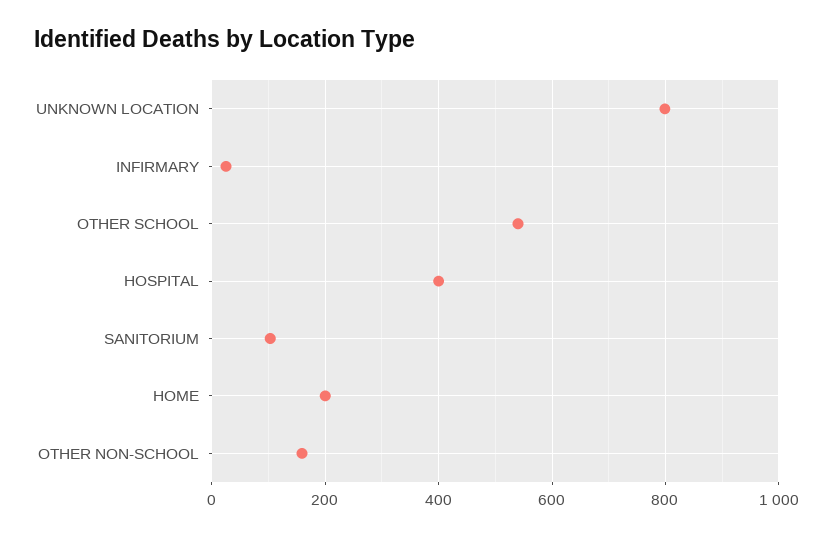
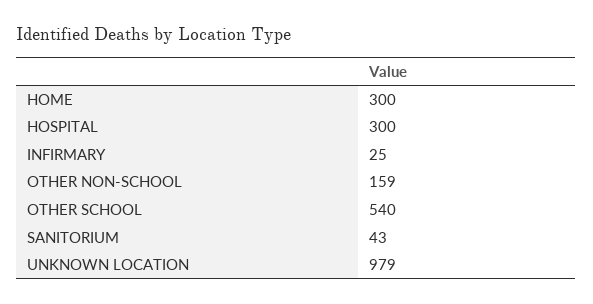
UNKNOWN LOCATION: 800 -> 979
HOSPITAL: 400 -> 300
SANITORIUM: 100 -> 43
HOME: 200 -> 300

